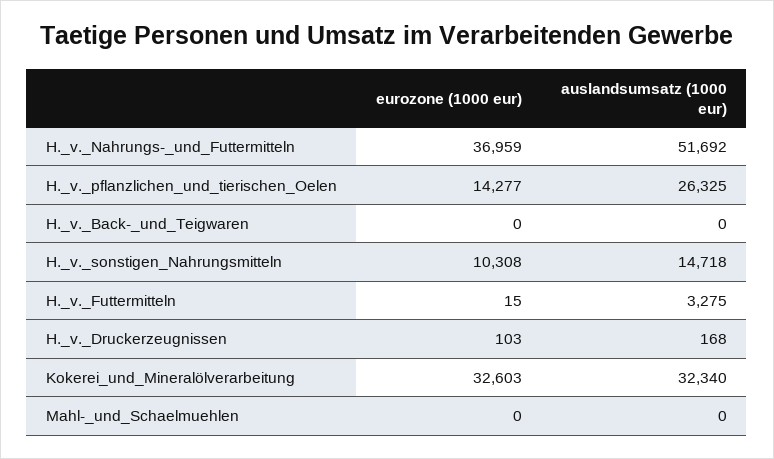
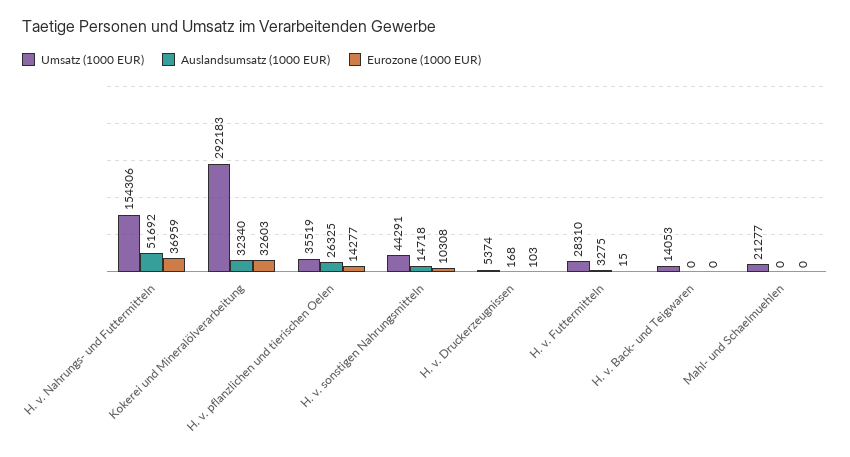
Umsatz (1000 EUR), H._v._Nahrungs-_und_Futtermitteln: none -> 154306
Umsatz (1000 EUR), Kokerei_und_Mineralölverarbeitung: none -> 292183
Umsatz (1000 EUR), H._v._pflanzlichen_und_tierischen_Oelen: none -> 35519
Umsatz (1000 EUR), H._v._sonstigen_Nahrungsmitteln: none -> 44291
Umsatz (1000 EUR), H._v._Druckerzeugnissen: none -> 5374
Umsatz (1000 EUR), H._v._Futtermitteln: none -> 28310
Umsatz (1000 EUR), H._v._Back-_und_Teigwaren: none -> 14053
Umsatz (1000 EUR), Mahl-_und_Schaelmuehlen: none -> 21277

